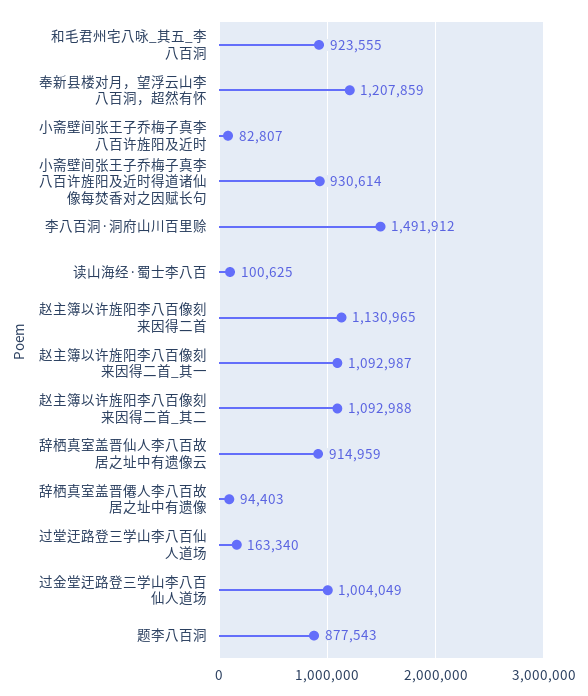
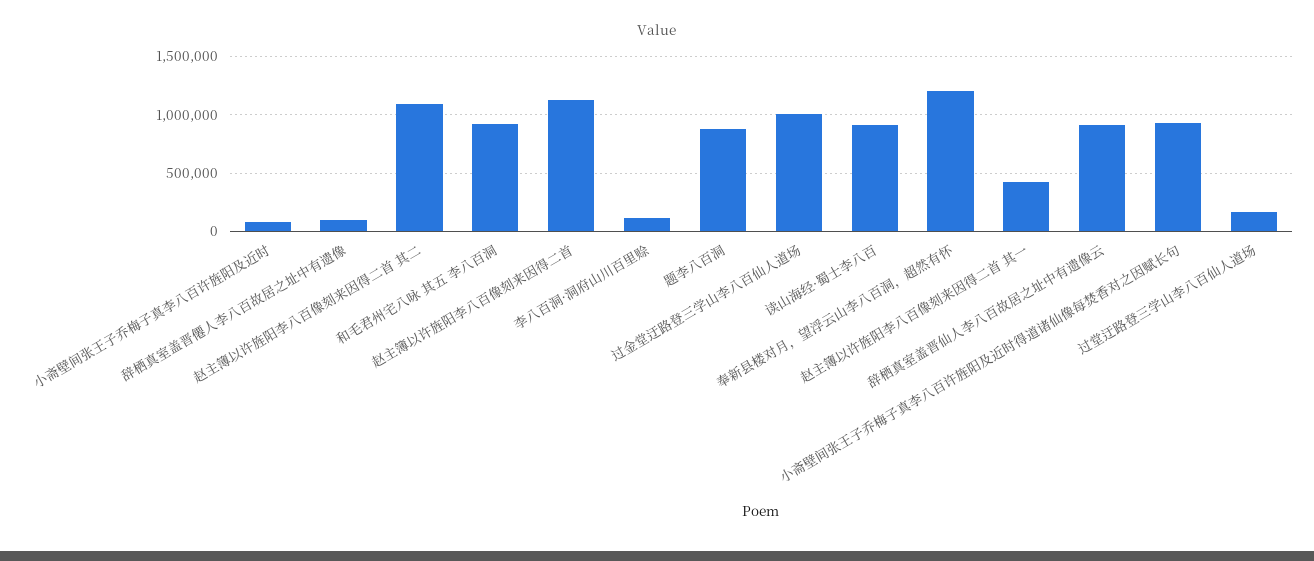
李八百洞·洞府山川百里赊: 1491912 -> 100000
读山海经·蜀士李八百: 100625 -> 900000
赵主簿以许旌阳李八百像刻来因得二首_其一: 1092987 -> 400000

